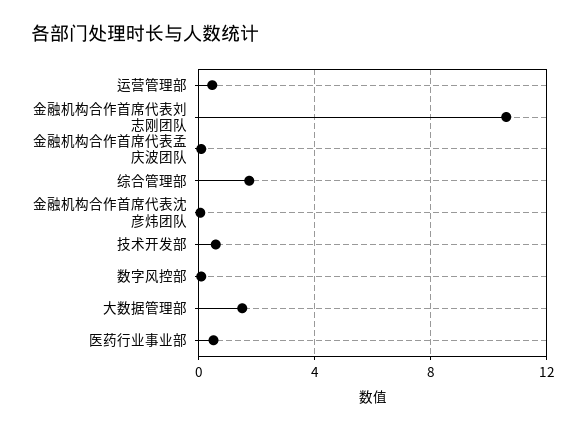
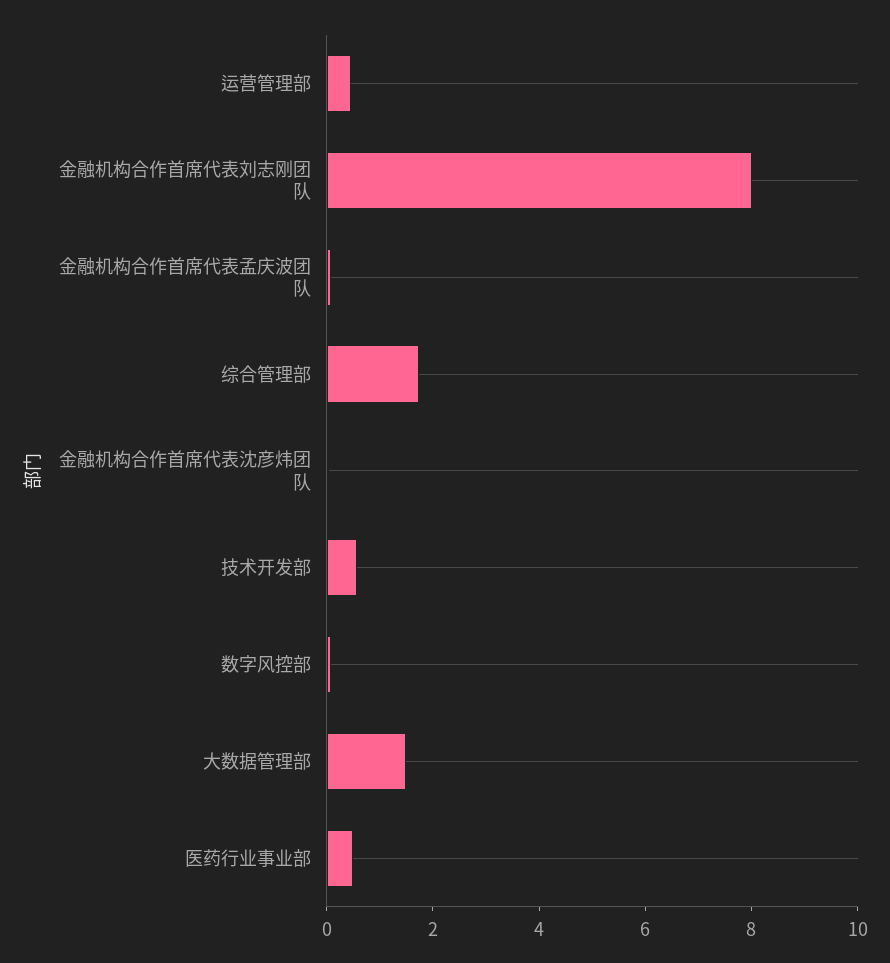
金融机构合作首席代表刘志刚团队: 10.5 -> 8

